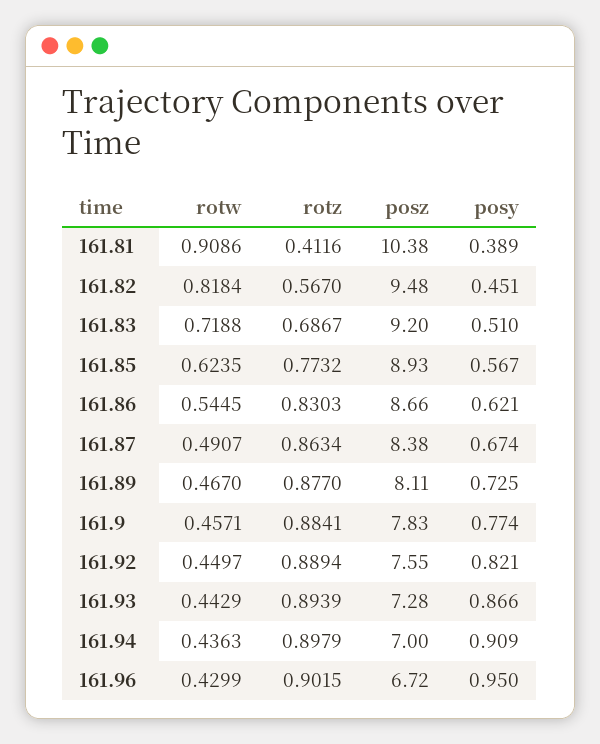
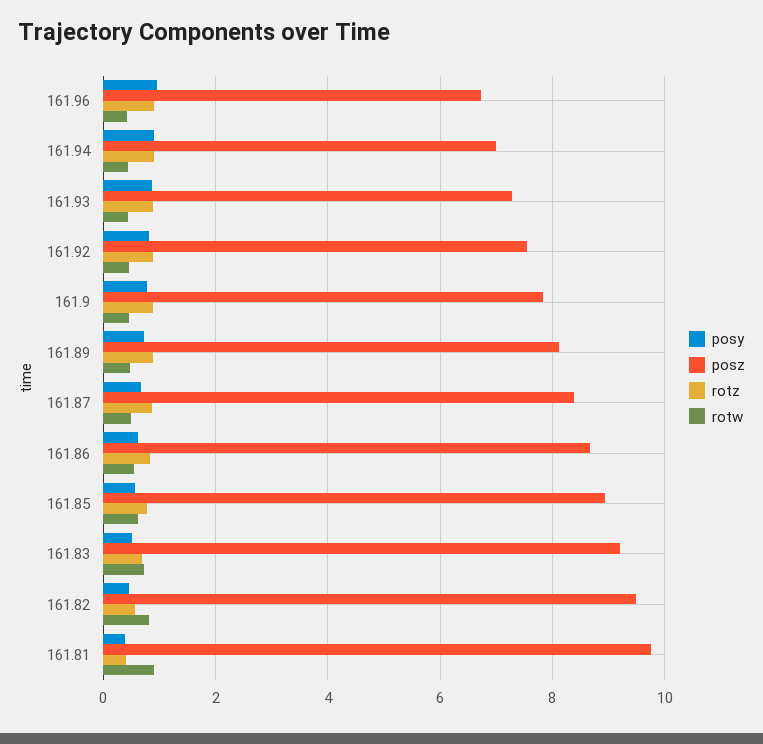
posz, 161.81: 10.38 -> 9.8

